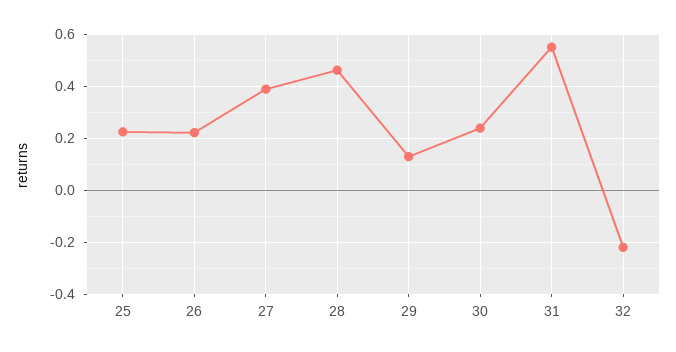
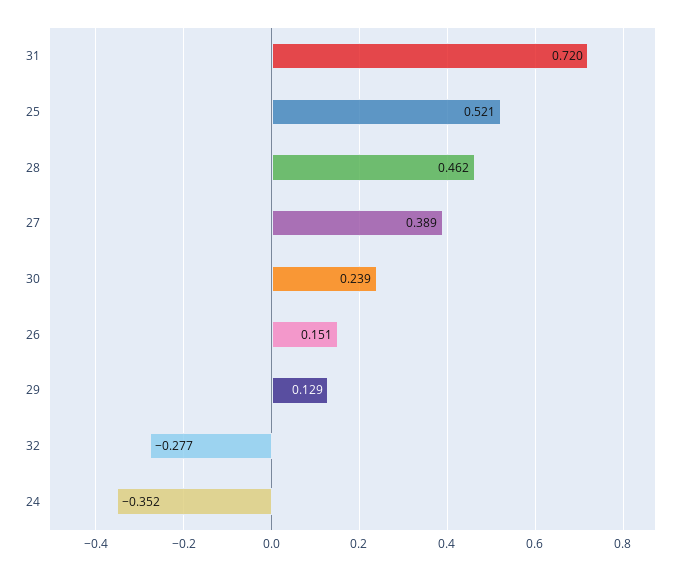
25: 0.225 -> 0.521
26: 0.225 -> 0.151
31: 0.55 -> 0.72
32: -0.225 -> -0.277
24: none -> -0.352

